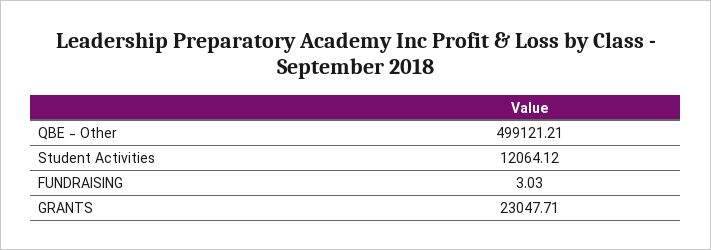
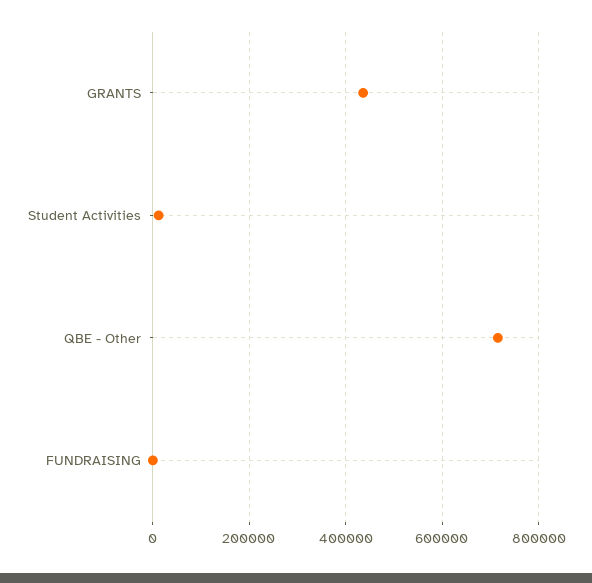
QBE - Other: 499121.21 -> 720000
GRANTS: 23047.71 -> 440000

